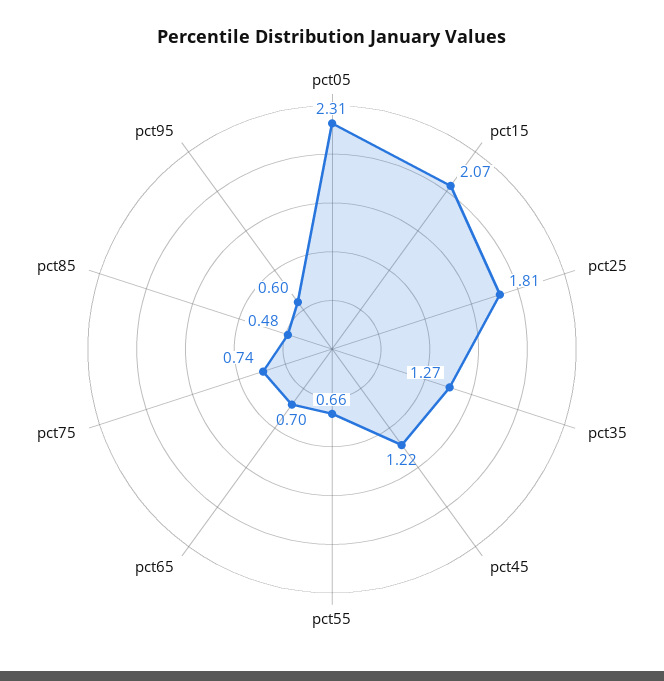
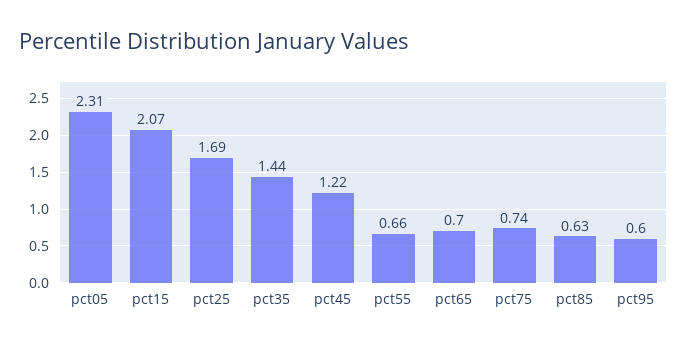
pct25: 1.81 -> 1.69
pct35: 1.27 -> 1.44
pct85: 0.48 -> 0.63

